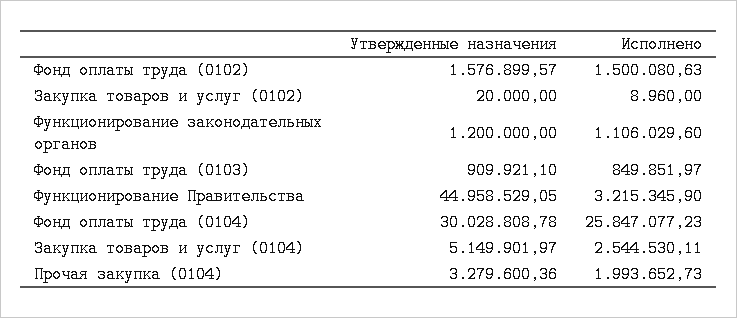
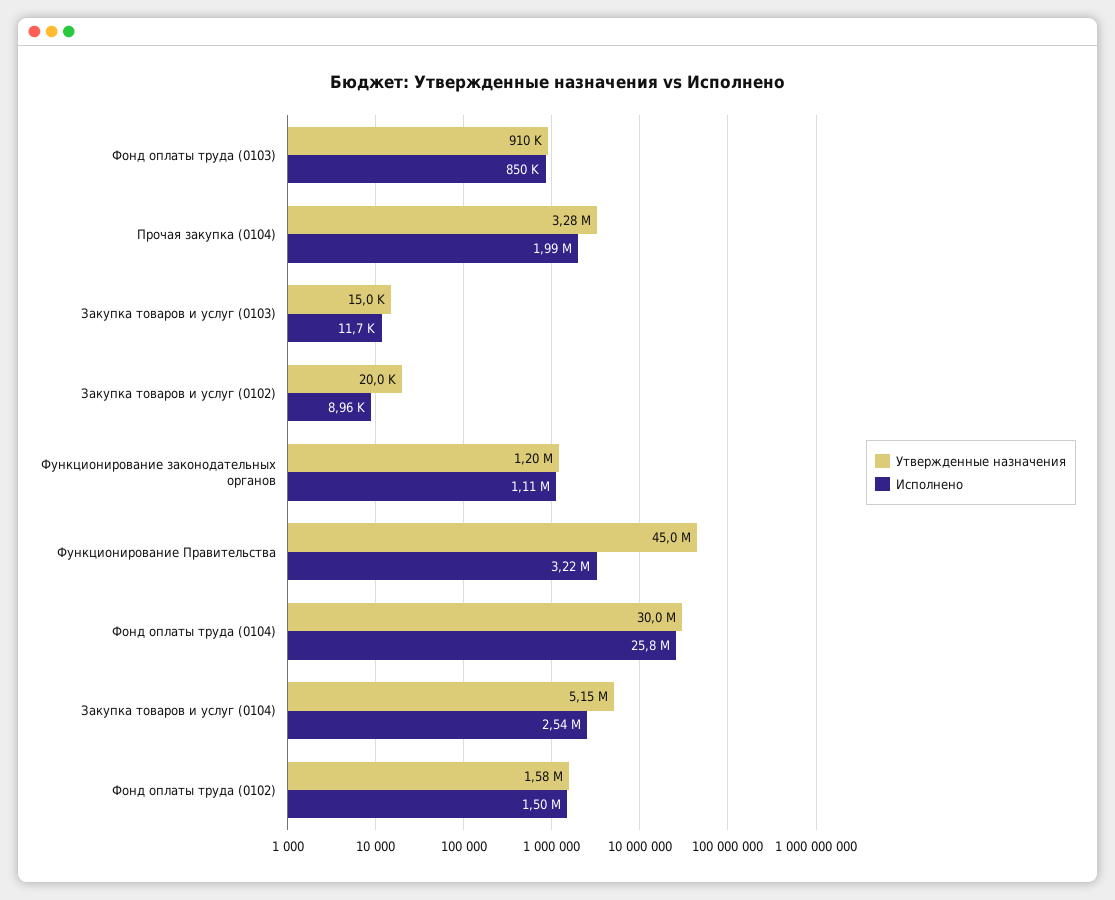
Утвержденные назначения, Закупка товаров и услуг (0103): none -> 15000
Исполнено, Закупка товаров и услуг (0103): none -> 11700

